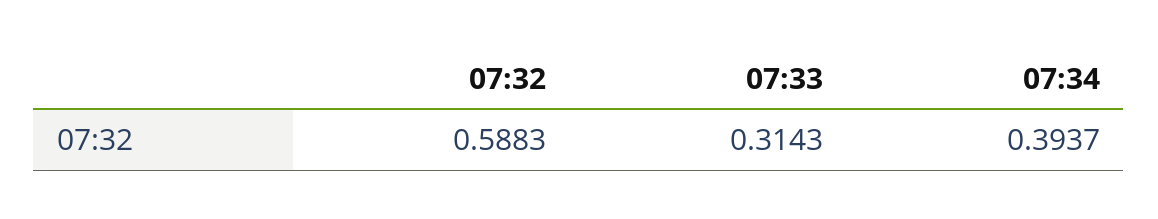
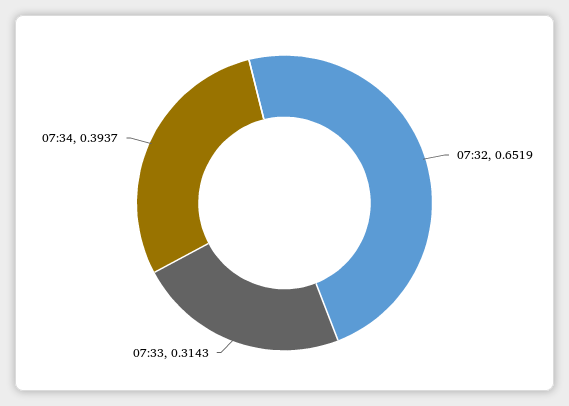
07:32: 0.5883 -> 0.6519

